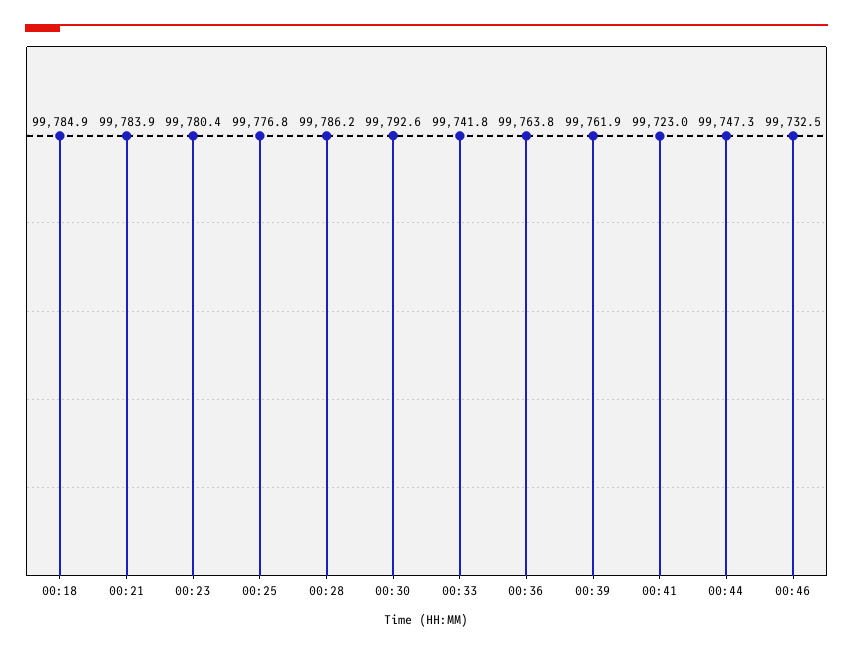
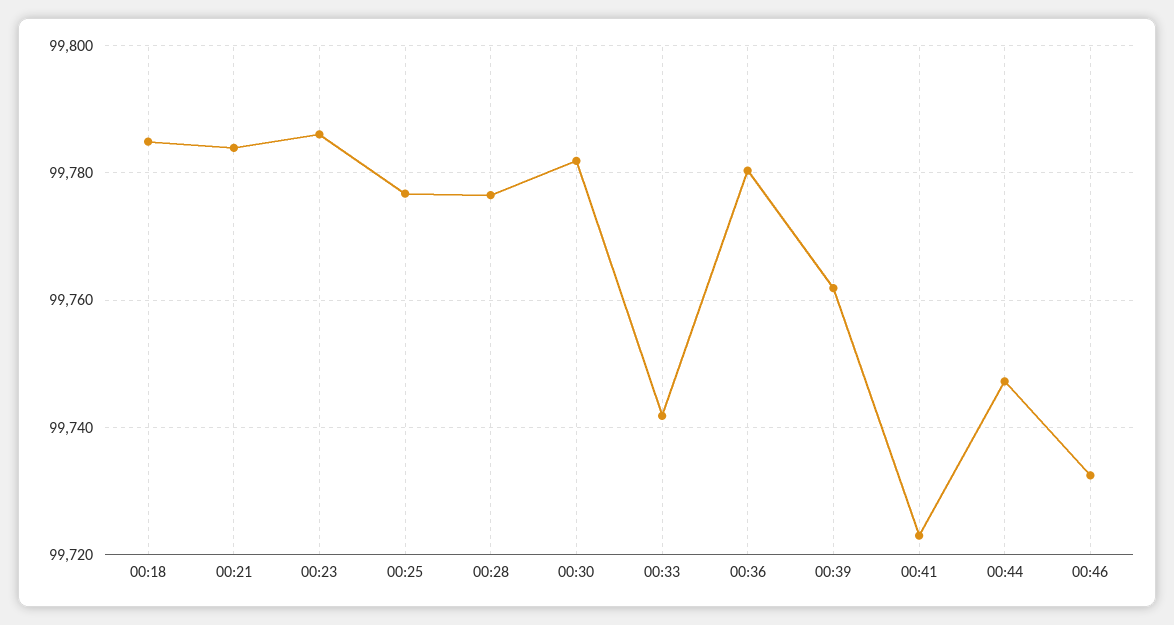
00:23: 99780.4 -> 99786
00:28: 99786.2 -> 99776
00:30: 99792.6 -> 99782
00:36: 99763.8 -> 99780

